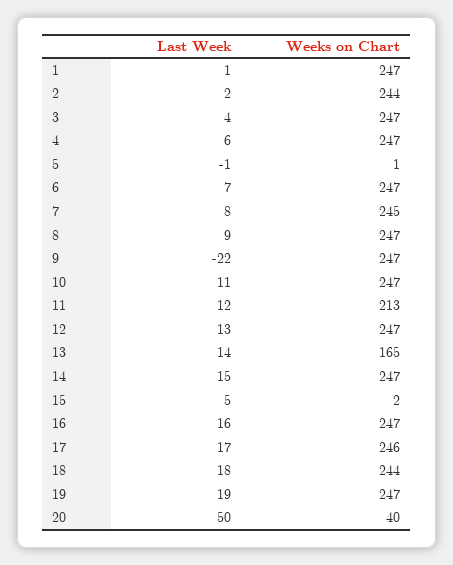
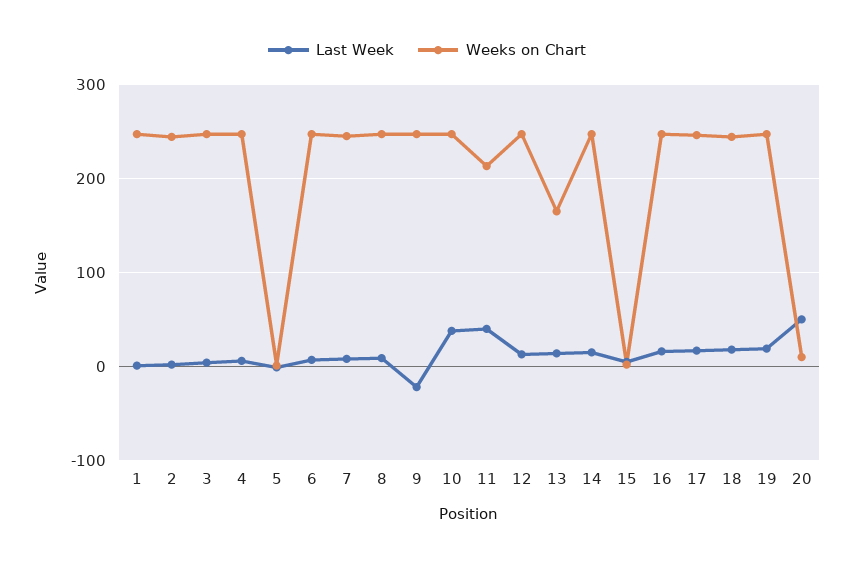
Last Week, 10: 11 -> 40
Last Week, 11: 12 -> 40
Weeks on Chart, 20: 40 -> 10

